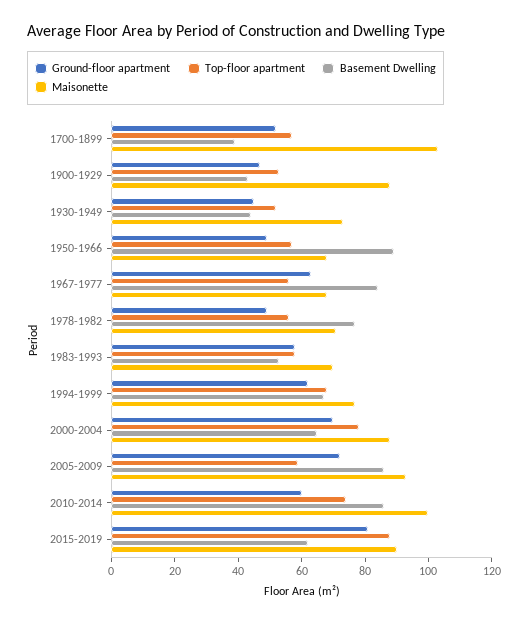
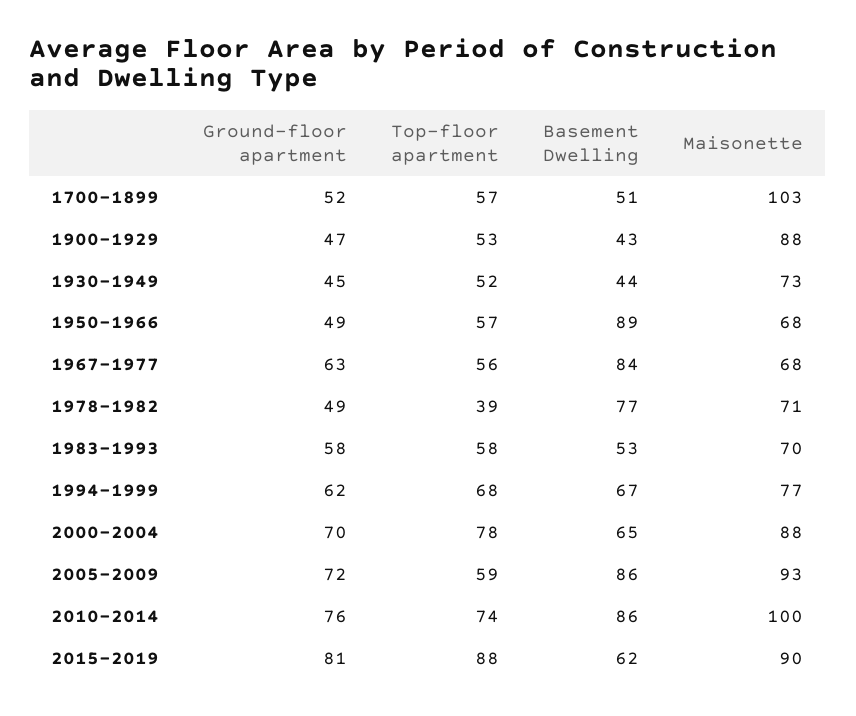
Basement Dwelling, 1700-1899: 40 -> 51
Top-floor apartment, 1978-1982: 55 -> 39
Ground-floor apartment, 2010-2014: 60 -> 76

